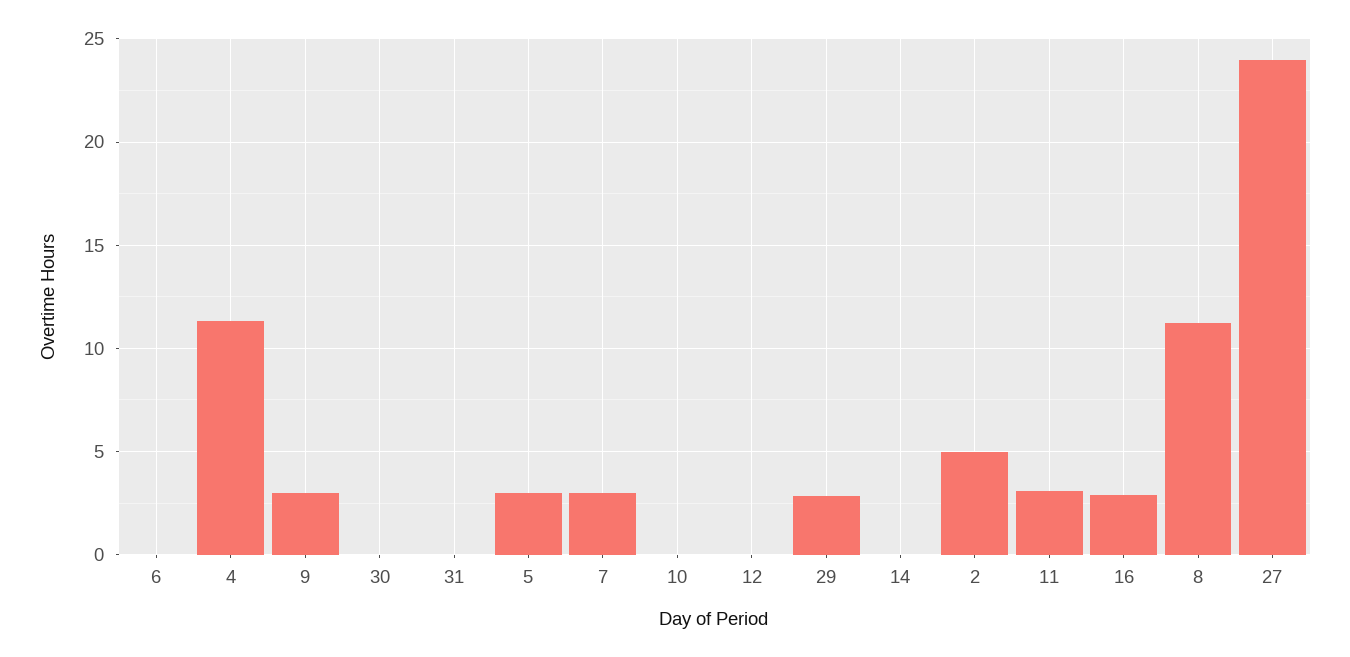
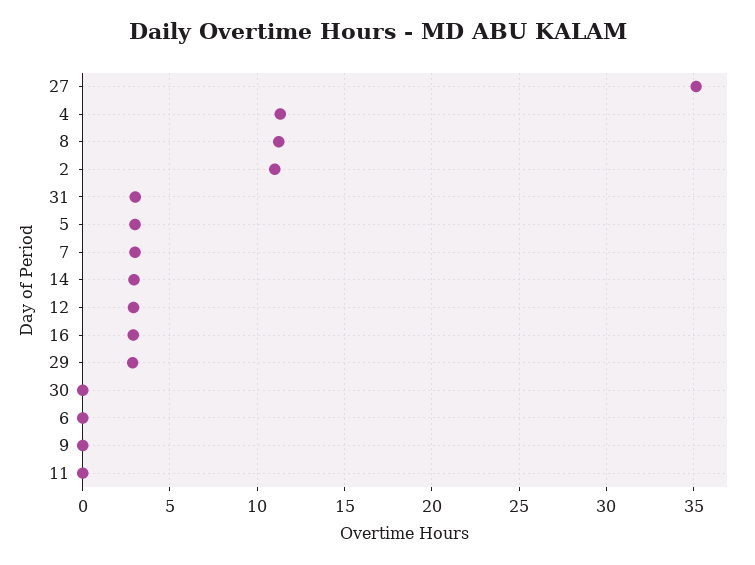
9: 3 -> 0
31: 0 -> 3
10: 0 -> none
12: 0 -> 3
14: 0 -> 3
2: 5 -> 11
11: 3 -> 0
27: 24 -> 35

